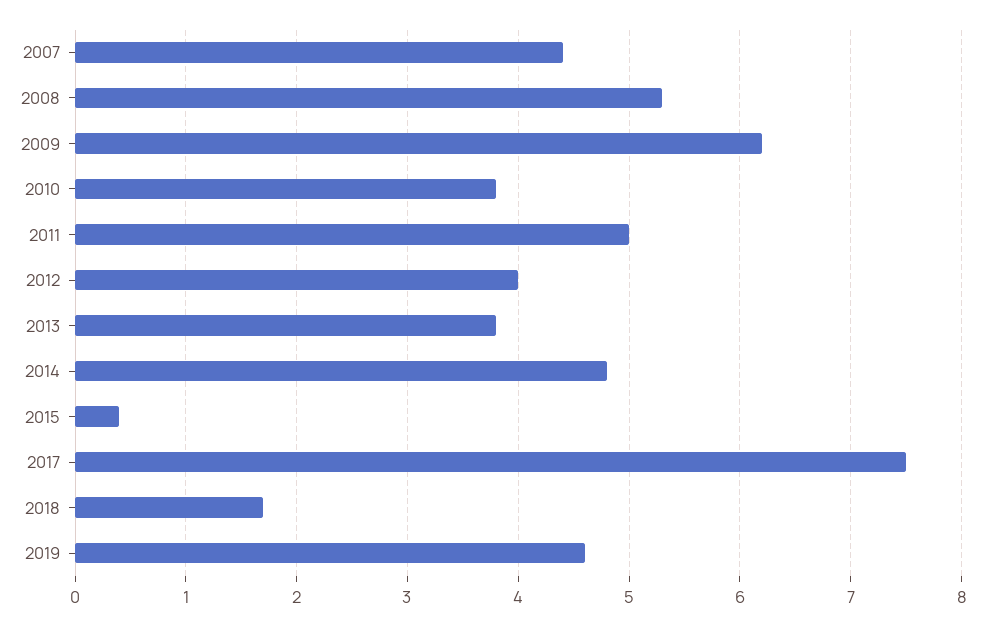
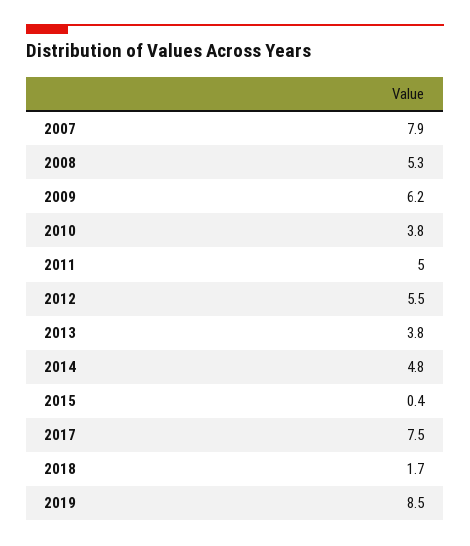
2007: 4.4 -> 7.9
2012: 4 -> 5.5
2019: 4.6 -> 8.5

